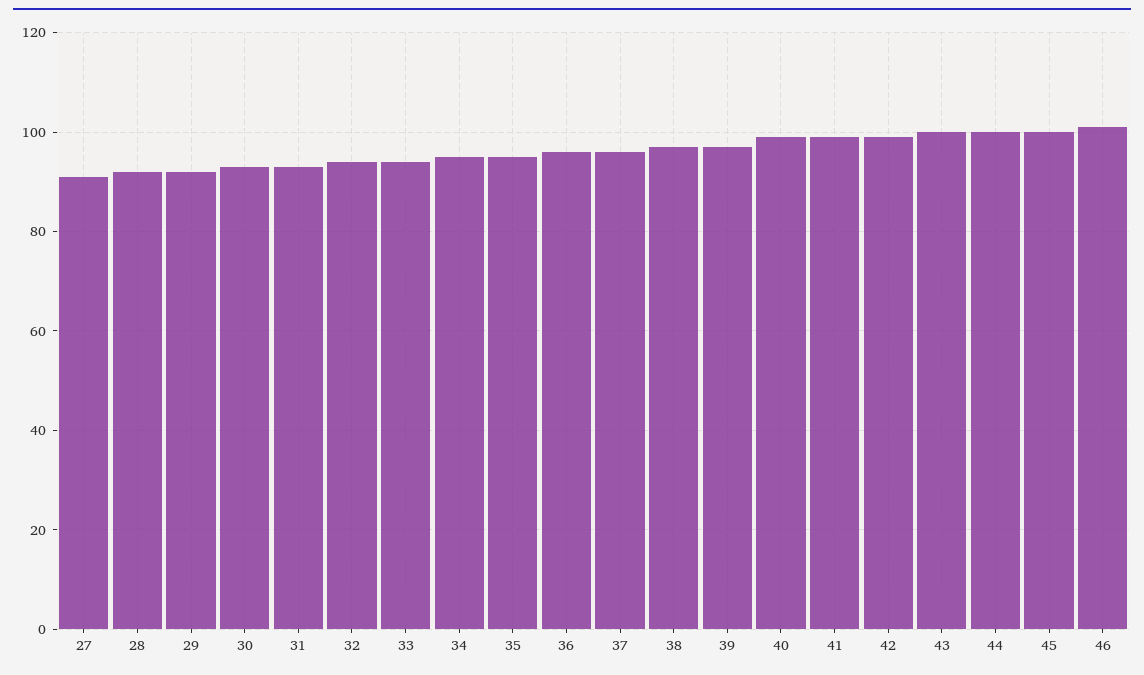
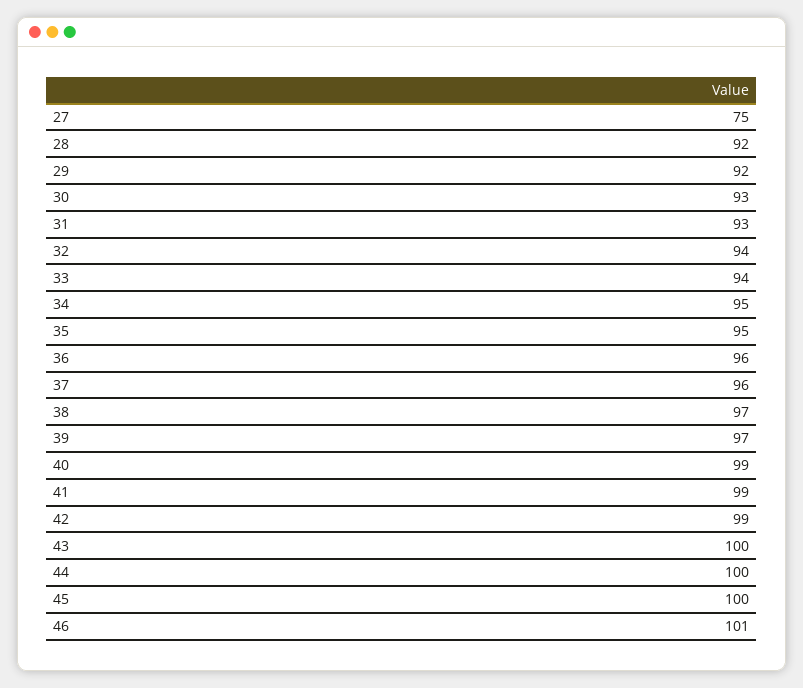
27: 90 -> 75

